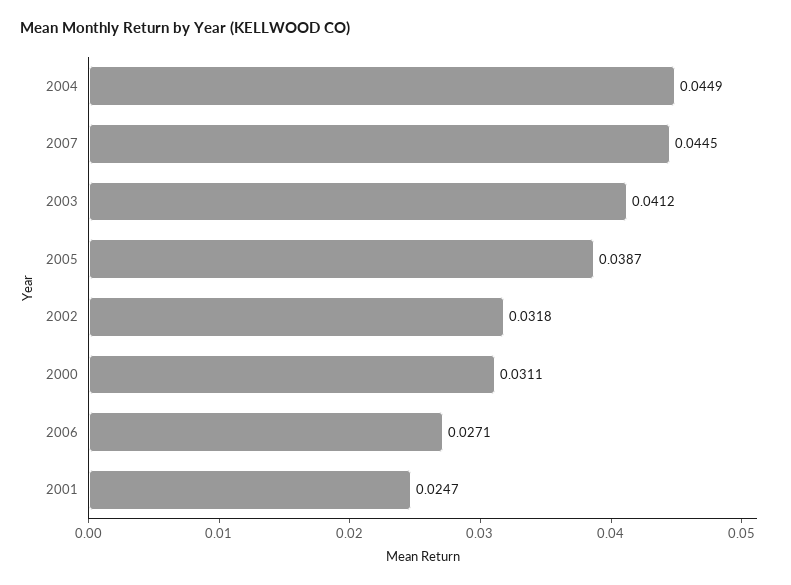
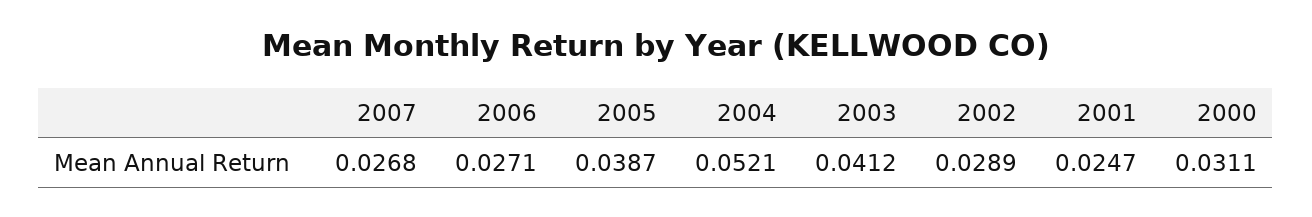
2004: 0.0449 -> 0.0521
2007: 0.0445 -> 0.0268
2002: 0.0318 -> 0.0289

